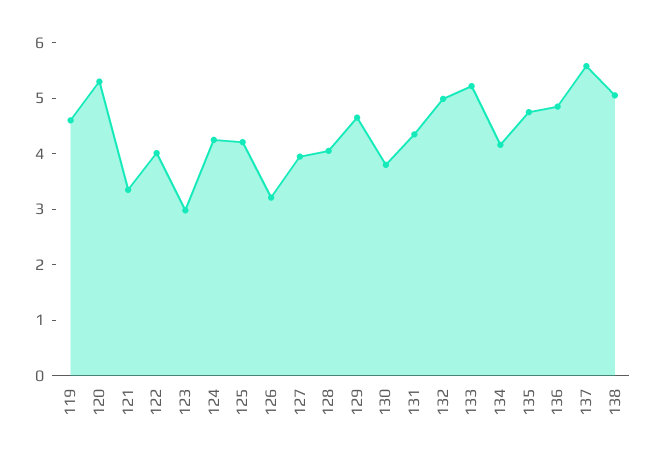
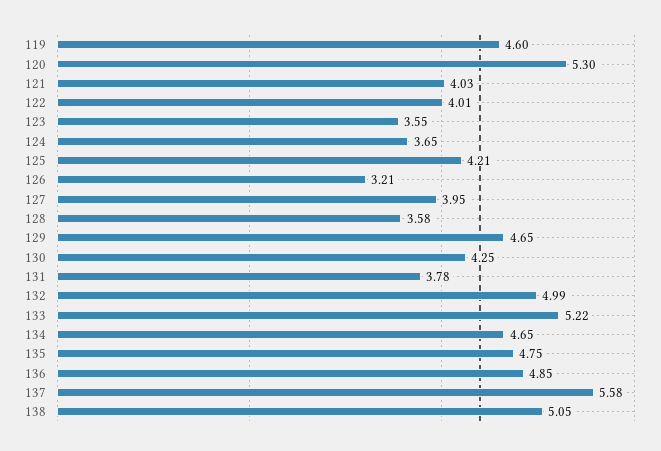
121: 3.4 -> 4.03
123: 3 -> 3.55
124: 4.2 -> 3.65
128: 4 -> 3.58
130: 3.8 -> 4.25
131: 4.4 -> 3.78
134: 4.2 -> 4.65

